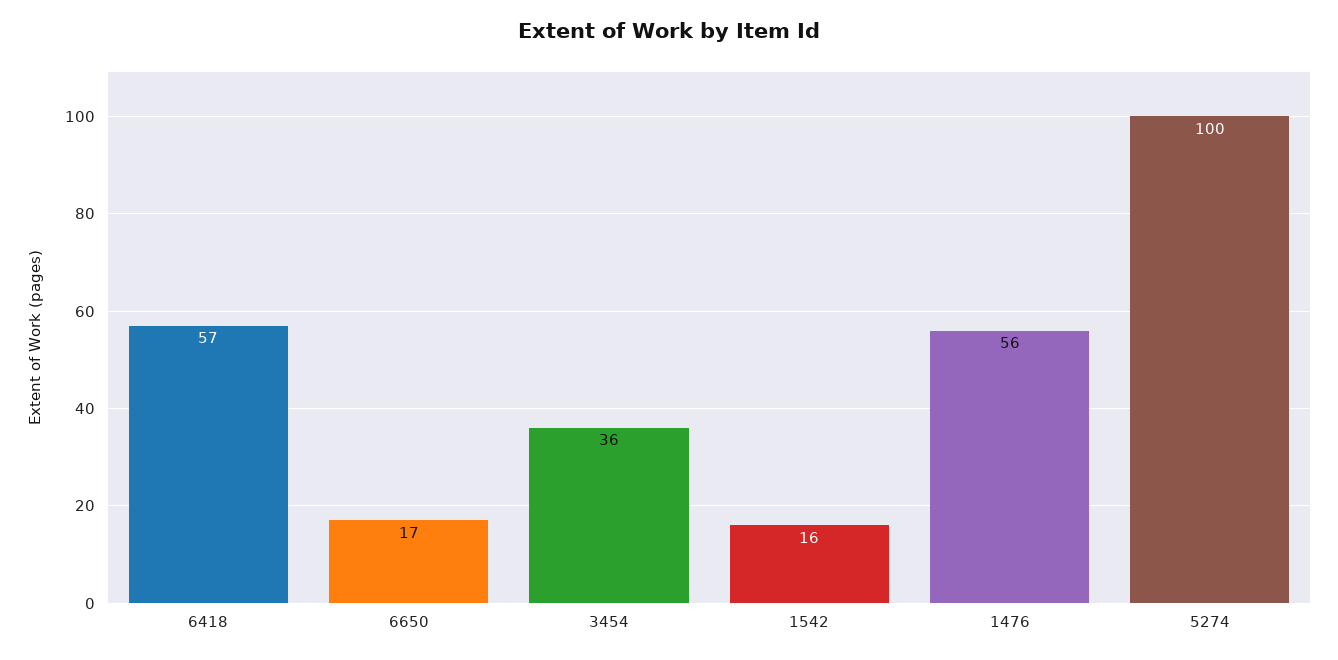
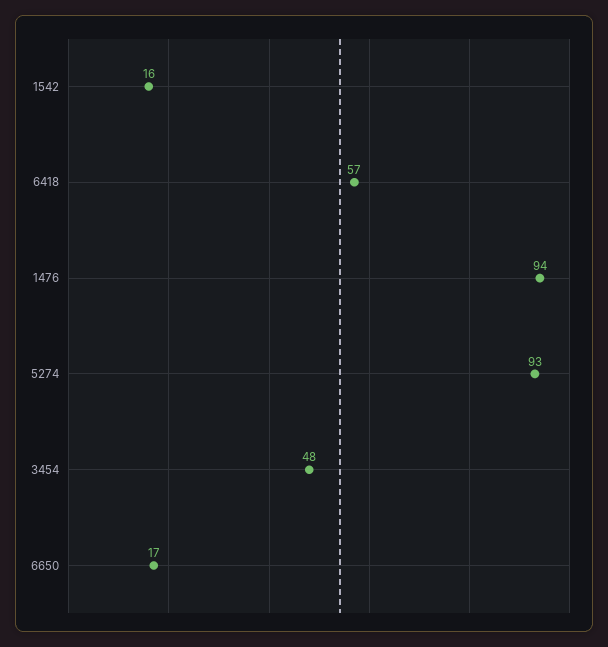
3454: 36 -> 48
1476: 56 -> 94
5274: 100 -> 93

